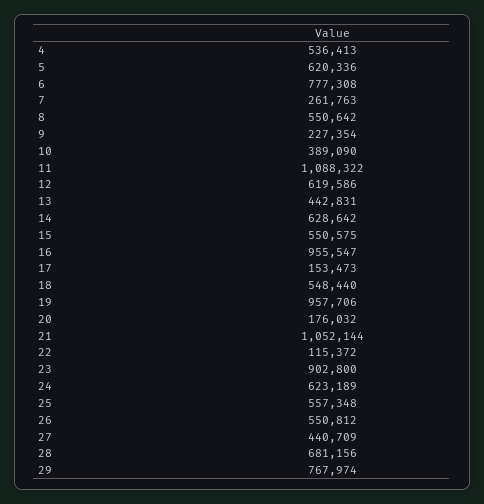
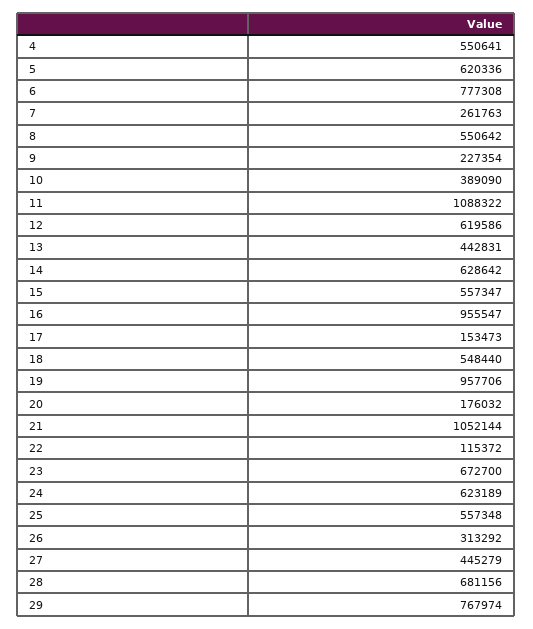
4: 536413 -> 550641
15: 550575 -> 557347
23: 902800 -> 672700
26: 550812 -> 313292
27: 440709 -> 445279

